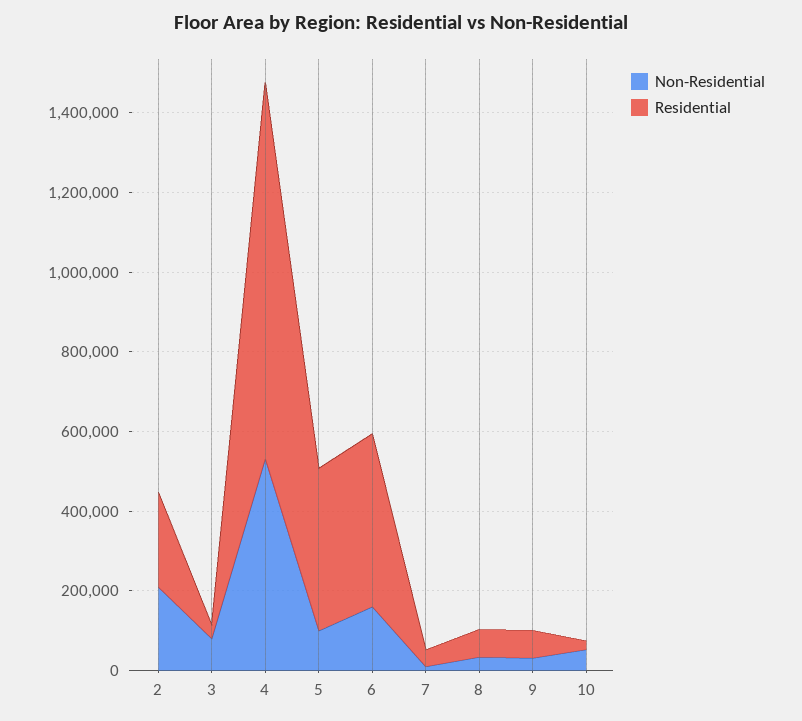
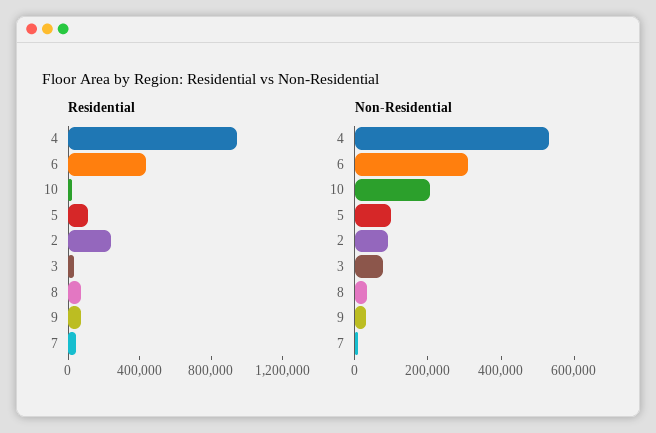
Non-Residential, 2: 200000 -> 100000
Residential, 5: 400000 -> 100000
Non-Residential, 6: 150000 -> 300000
Non-Residential, 10: 50000 -> 200000

